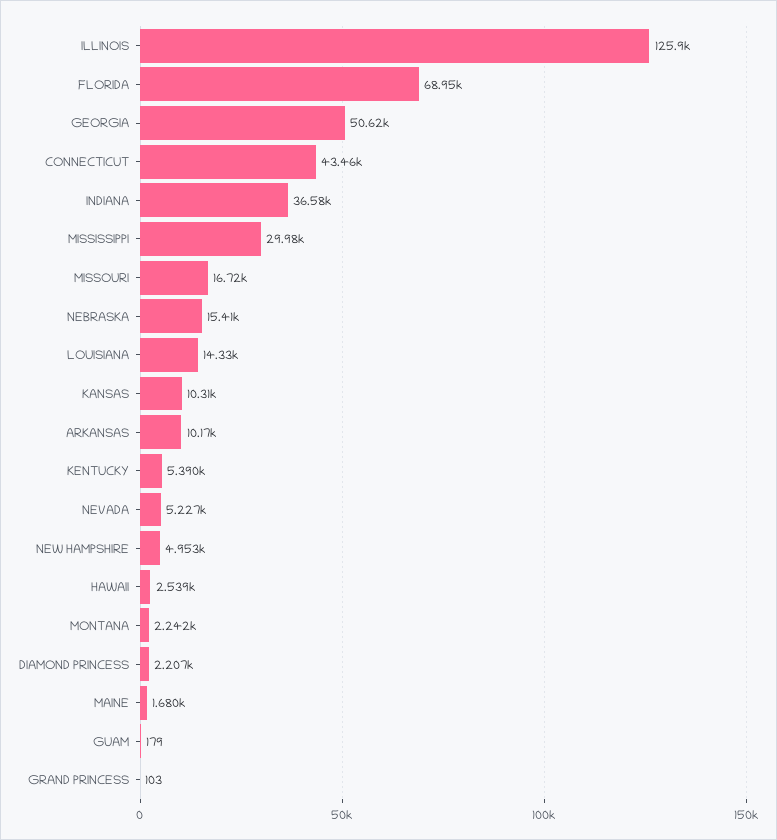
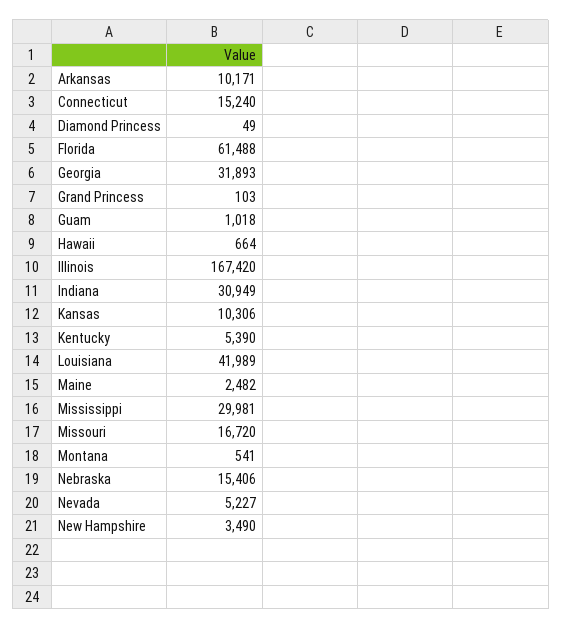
ILLINOIS: 125900 -> 167420
FLORIDA: 68950 -> 61488
GEORGIA: 50620 -> 31893
CONNECTICUT: 43460 -> 15240
INDIANA: 36580 -> 30949
LOUISIANA: 14330 -> 41989
NEW HAMPSHIRE: 4953 -> 3490
HAWAII: 2539 -> 664
MONTANA: 2242 -> 541
DIAMOND PRINCESS: 2207 -> 49
MAINE: 1680 -> 2482
GUAM: 179 -> 1018

